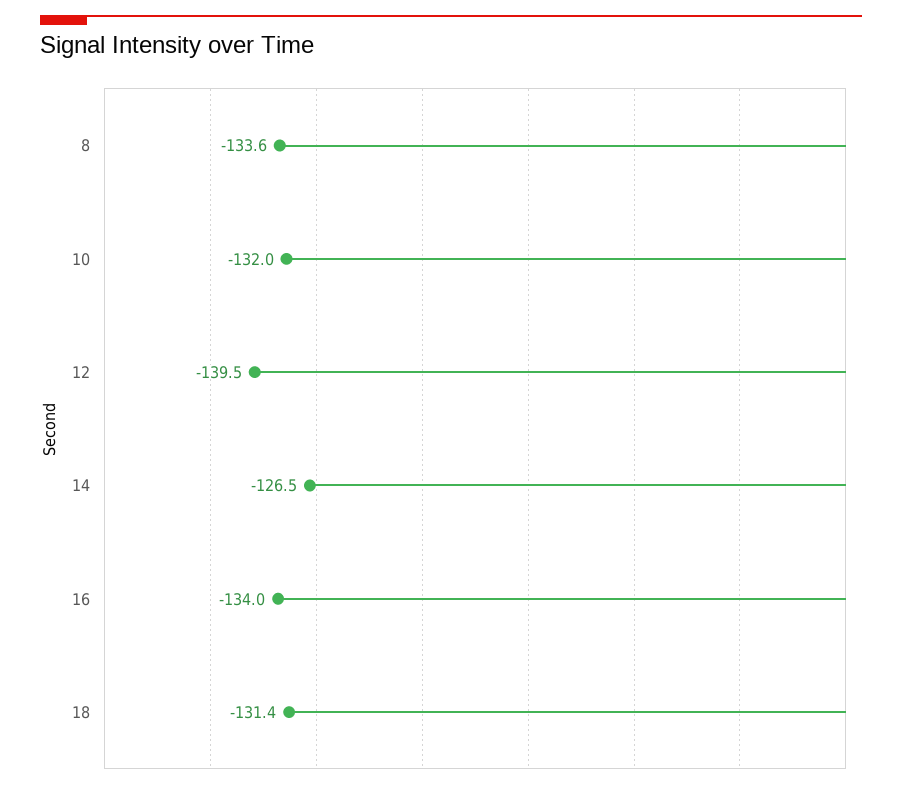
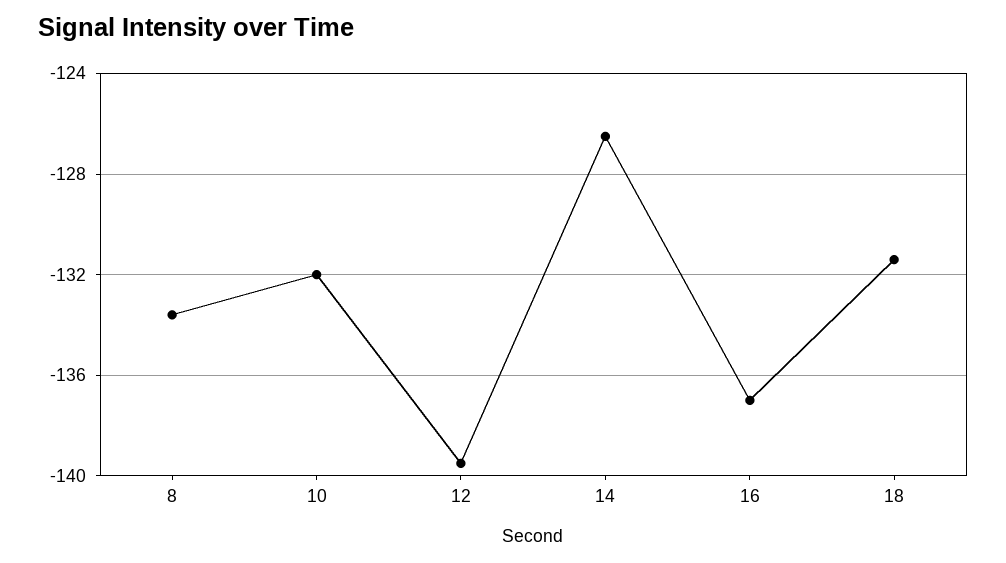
16: -134 -> -137

